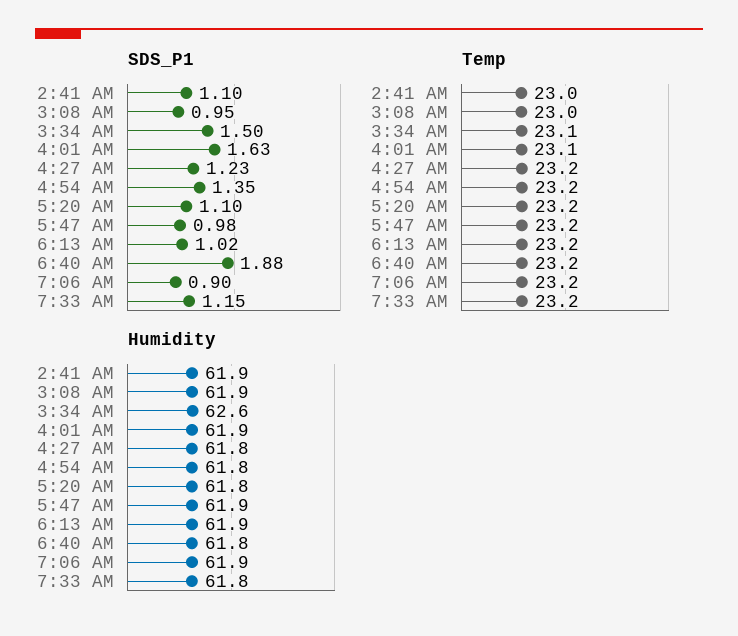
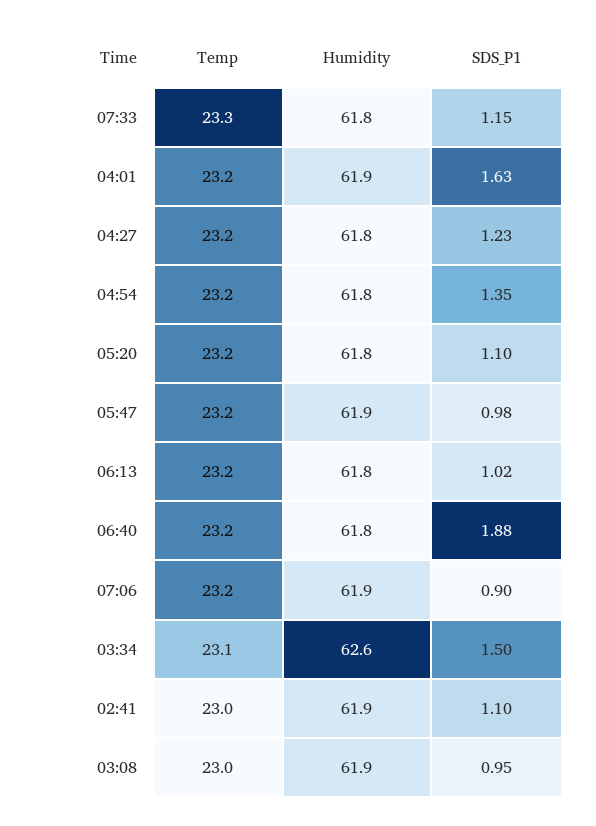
Temp, 4:01 AM: 23.1 -> 23.2
Temp, 7:33 AM: 23.2 -> 23.3
Humidity, 6:13 AM: 61.9 -> 61.8

